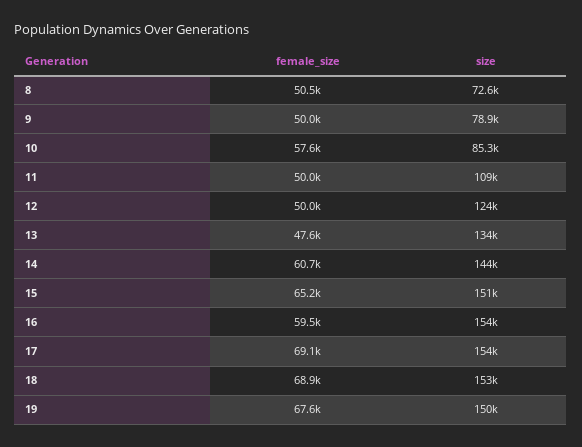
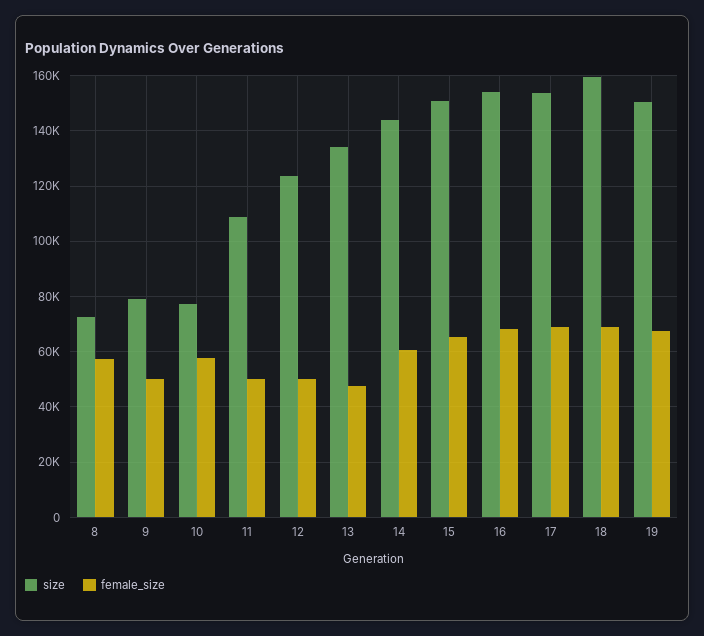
female_size, 8: 50500 -> 57500
size, 10: 85300 -> 77500
female_size, 16: 59500 -> 67500
size, 18: 153000 -> 160000

